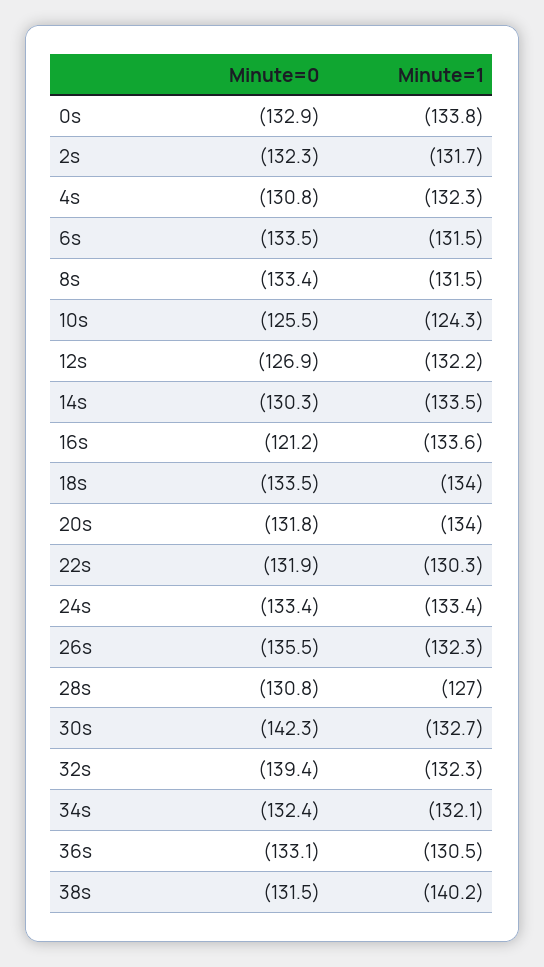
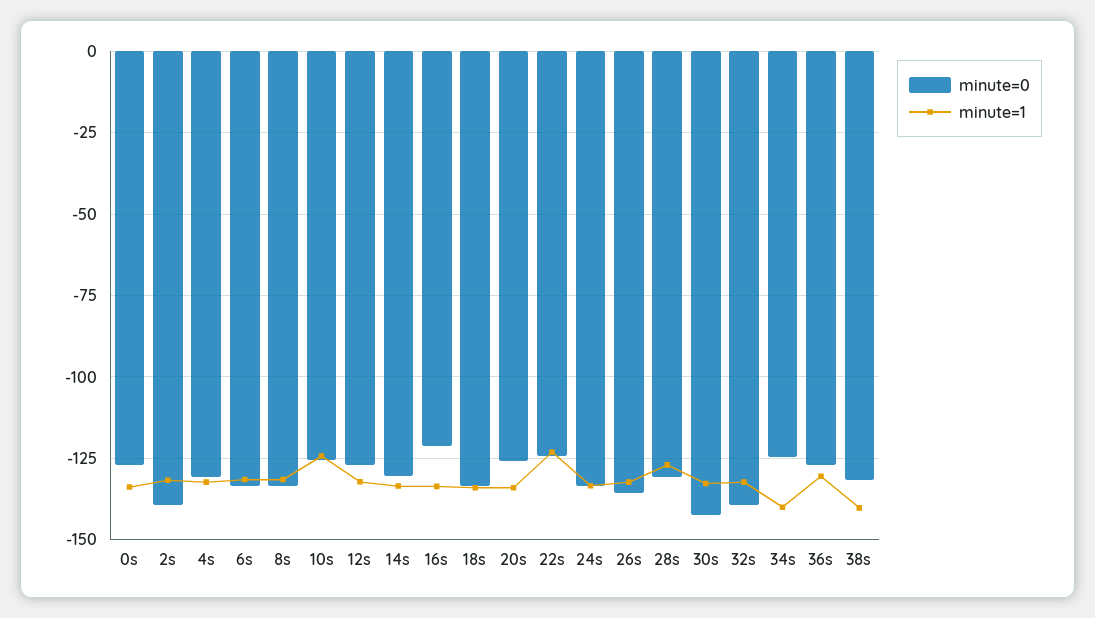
Minute=0, 0s: -132.9 -> -127.5
Minute=0, 2s: -132.3 -> -140
Minute=0, 20s: -131.8 -> -125
Minute=0, 22s: -131.9 -> -125
Minute=1, 22s: -130.3 -> -122.5
Minute=0, 34s: -132.4 -> -125
Minute=1, 34s: -132.1 -> -140
Minute=0, 36s: -133.1 -> -127.5

